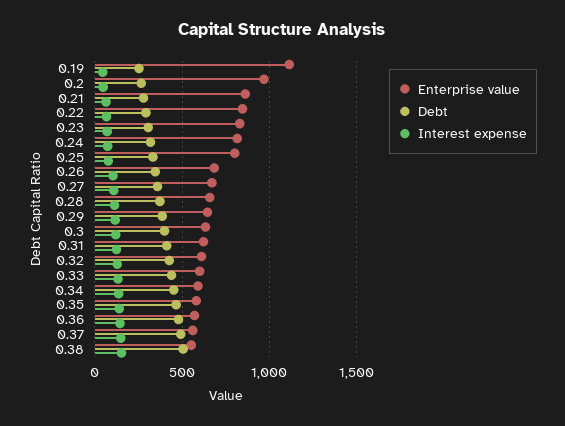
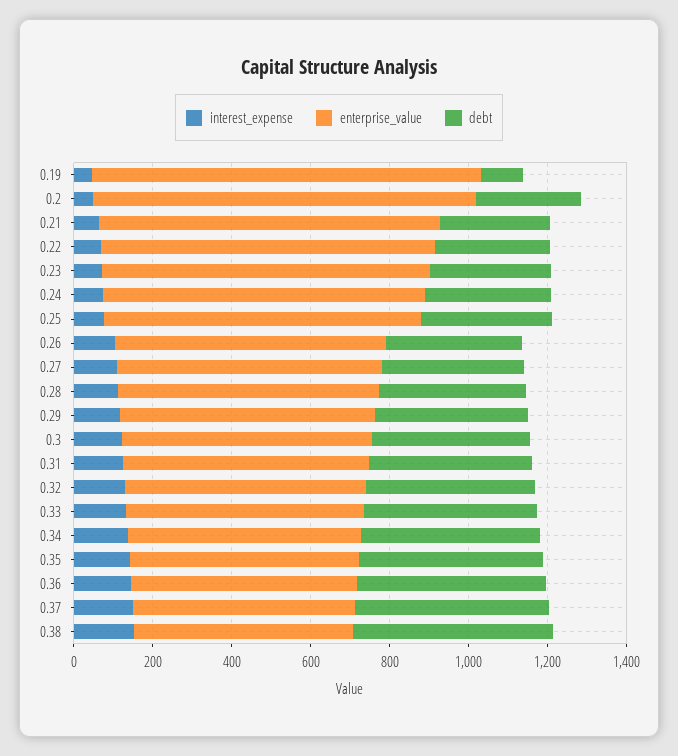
Enterprise value, 0.19: 1100 -> 1000
Debt, 0.19: 250 -> 100

